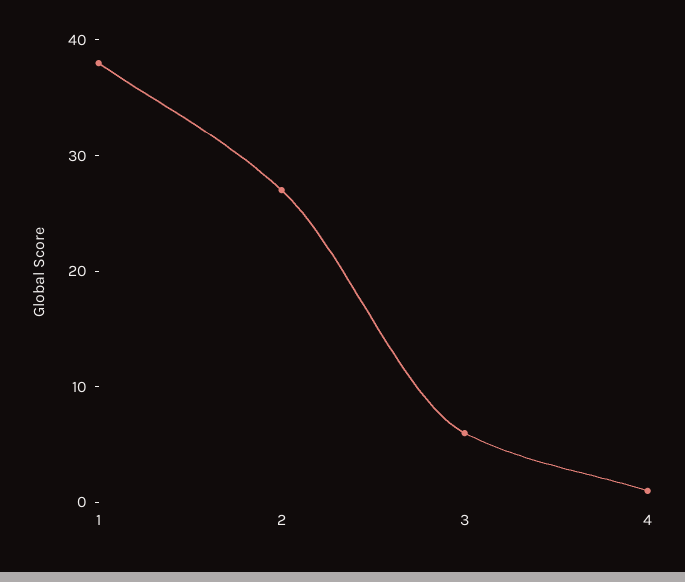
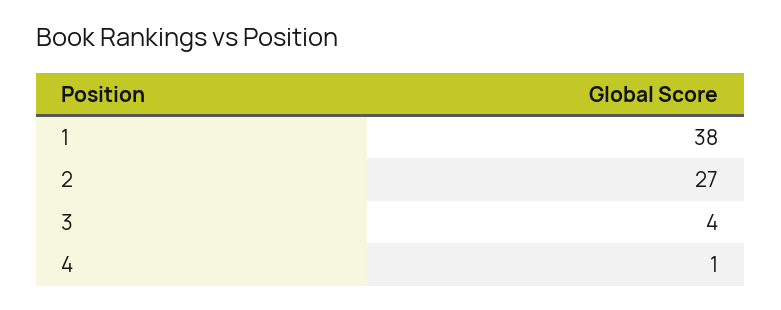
3: 6 -> 4

